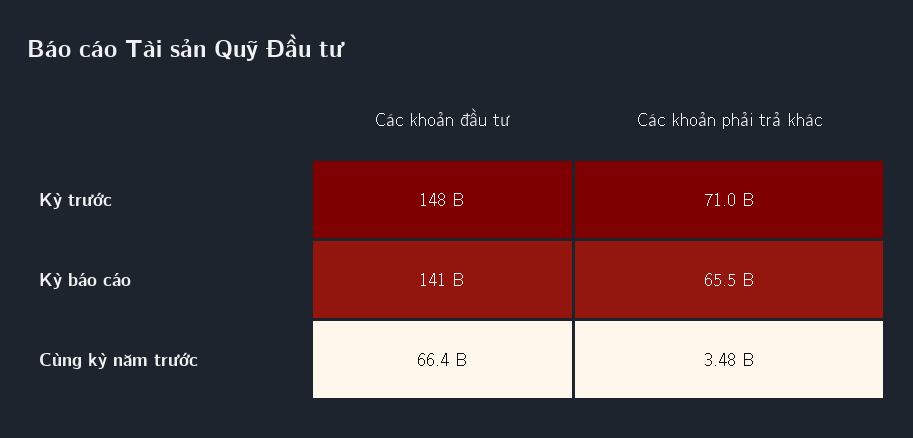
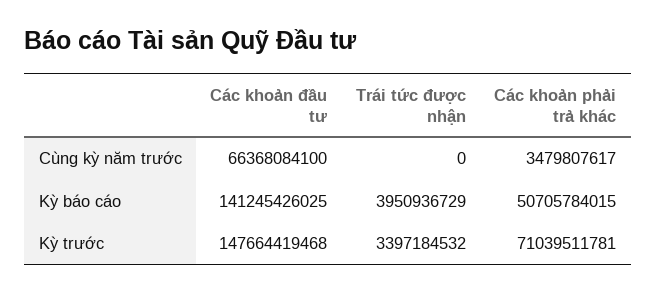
Các khoản phải trả khác, Kỳ báo cáo: 65500000000 -> 50705784015
Trái tức được nhận, Cùng kỳ năm trước: none -> 0
Trái tức được nhận, Kỳ báo cáo: none -> 3950936729
Trái tức được nhận, Kỳ trước: none -> 3397184532

